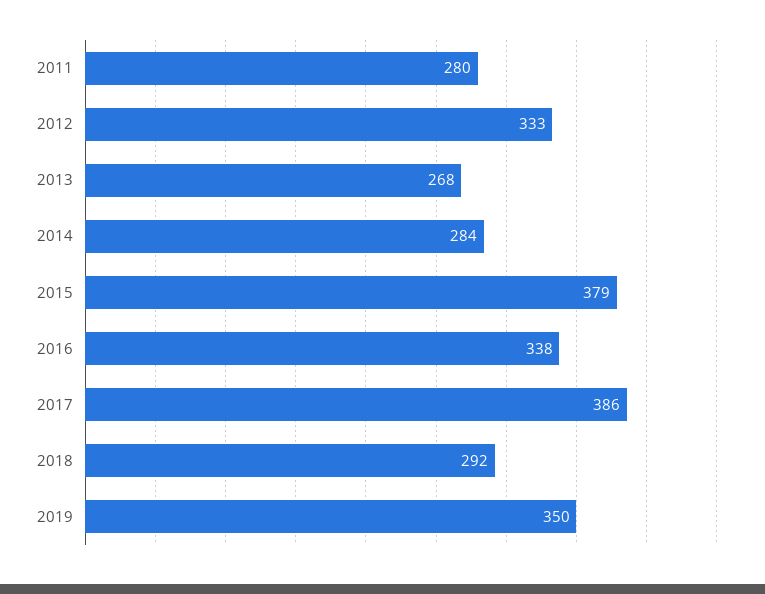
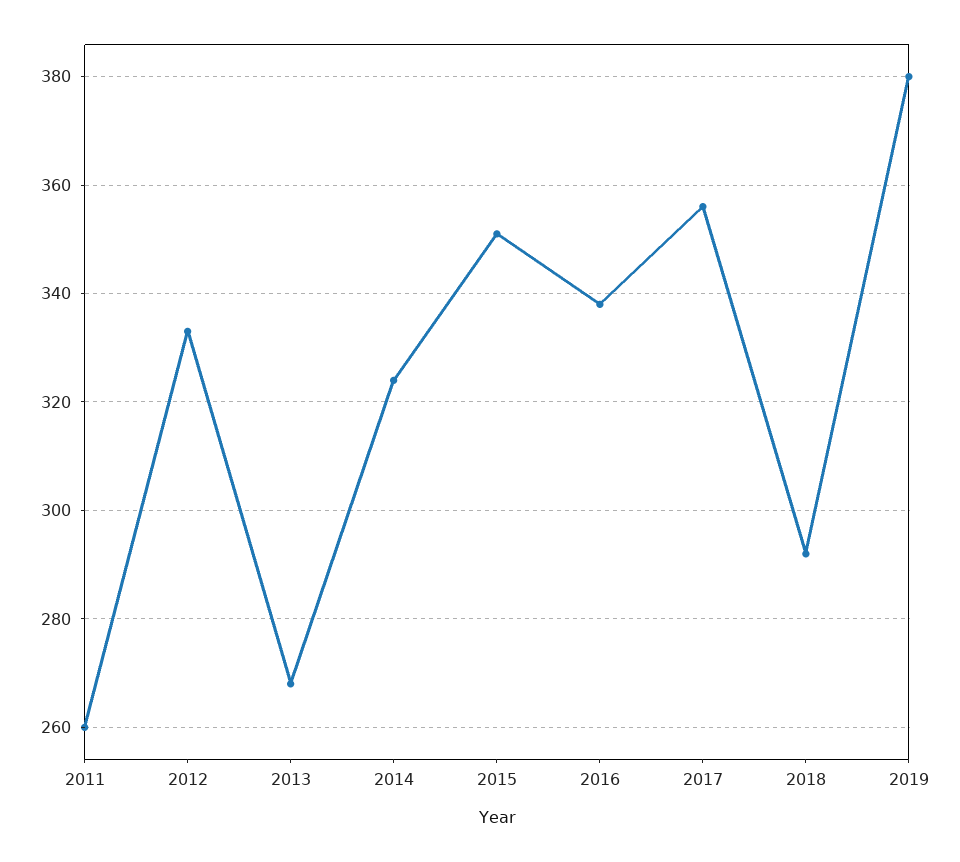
2011: 280 -> 260
2014: 284 -> 325
2015: 379 -> 350
2017: 386 -> 355
2019: 350 -> 380

